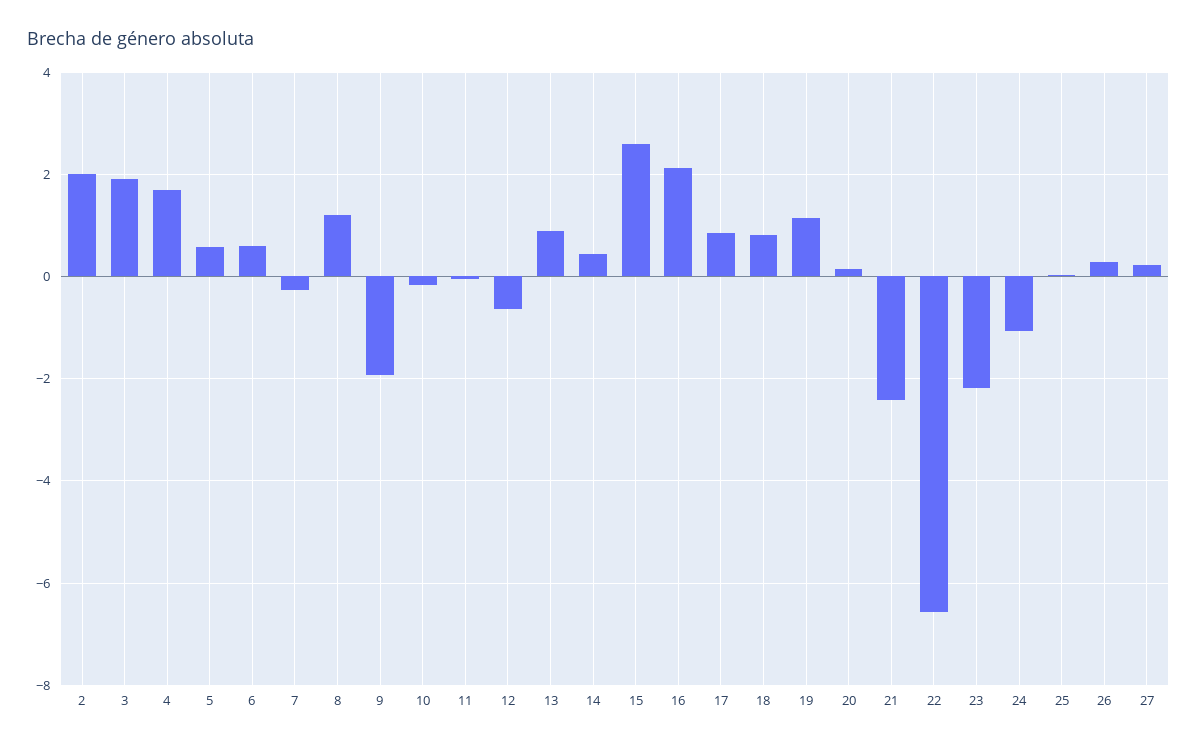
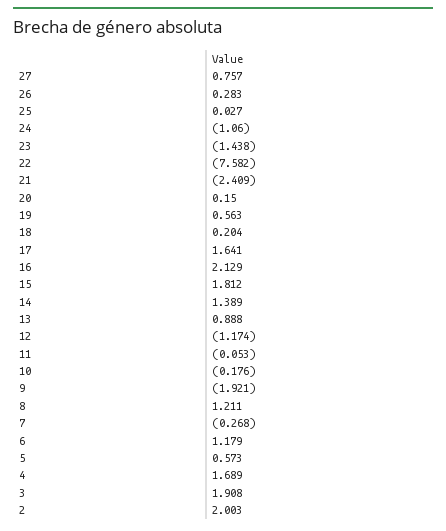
6: 0.6 -> 1.179
12: -0.6 -> -1.174
14: 0.4 -> 1.389
15: 2.6 -> 1.812
17: 0.8 -> 1.641
18: 0.8 -> 0.204
19: 1.2 -> 0.563
22: -6.6 -> -7.582
23: -2.2 -> -1.438
27: 0.2 -> 0.757

